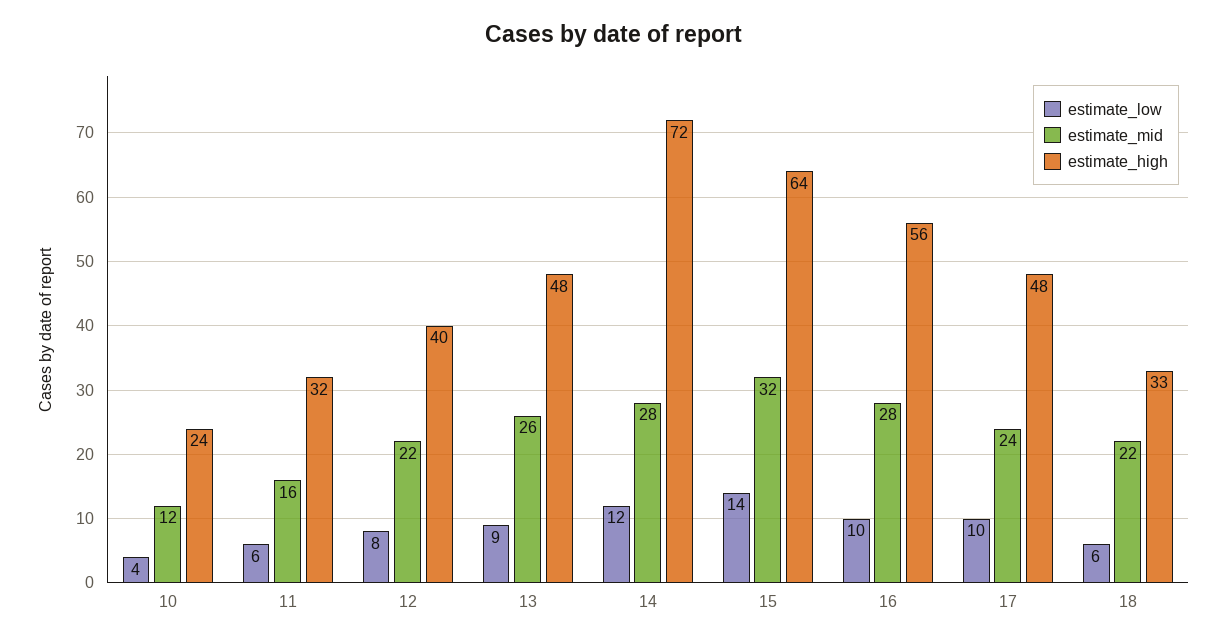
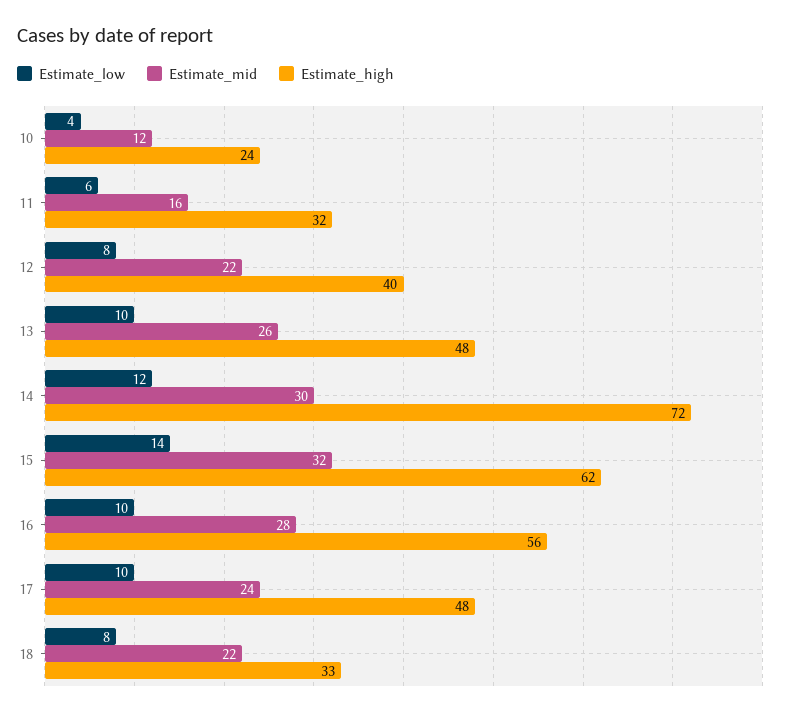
estimate_low, 13: 9 -> 10
estimate_mid, 14: 28 -> 30
estimate_high, 15: 64 -> 62
estimate_low, 18: 6 -> 8

